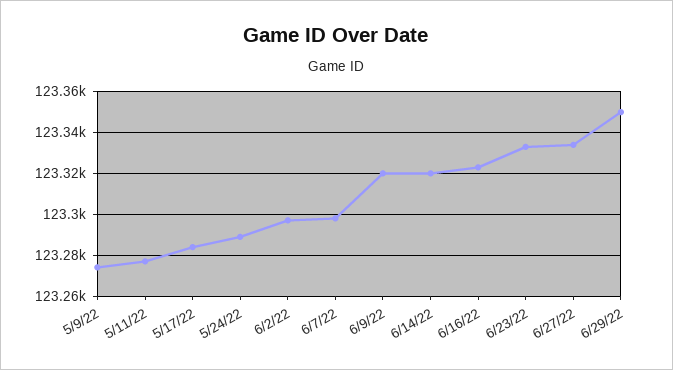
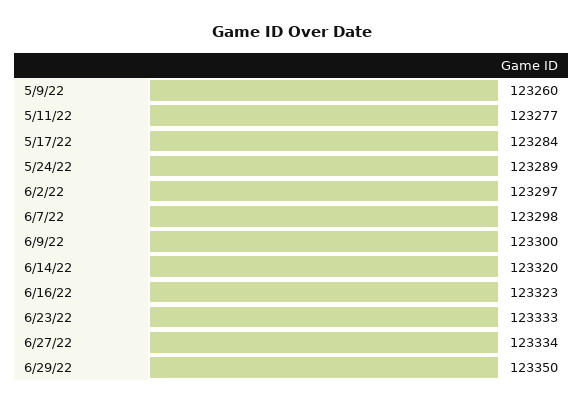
5/9/22: 123275 -> 123260
6/9/22: 123320 -> 123300

